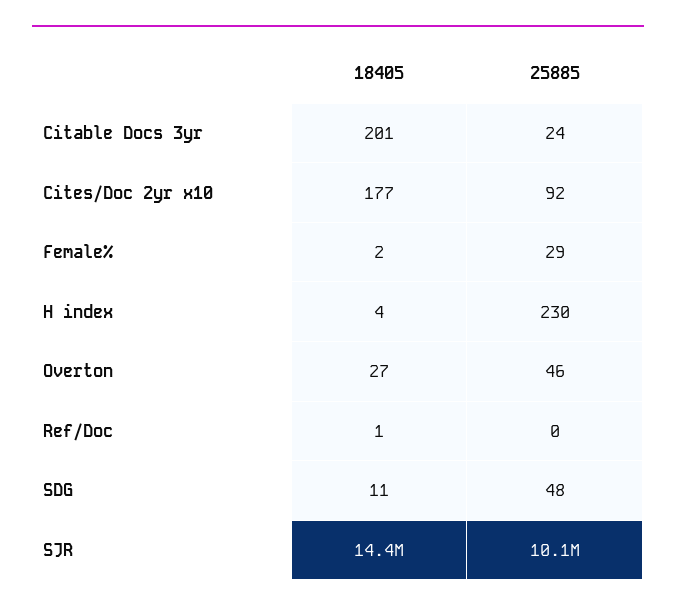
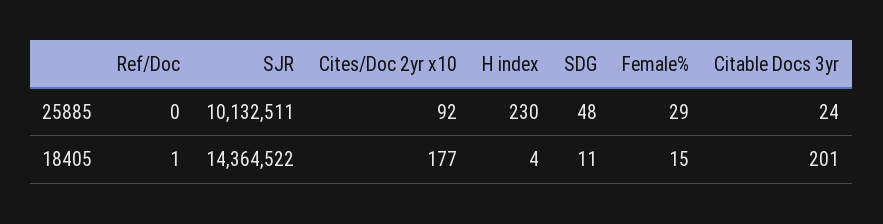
18405, Female%: 2 -> 15
18405, Overton: 27 -> none
25885, Overton: 46 -> none

